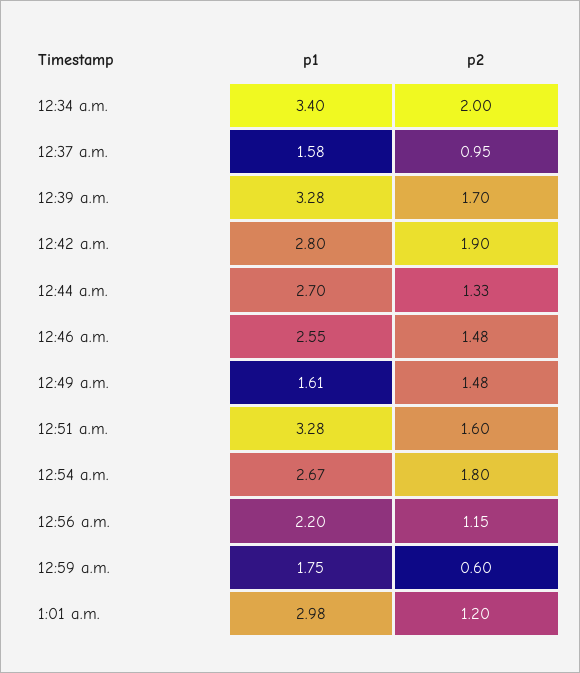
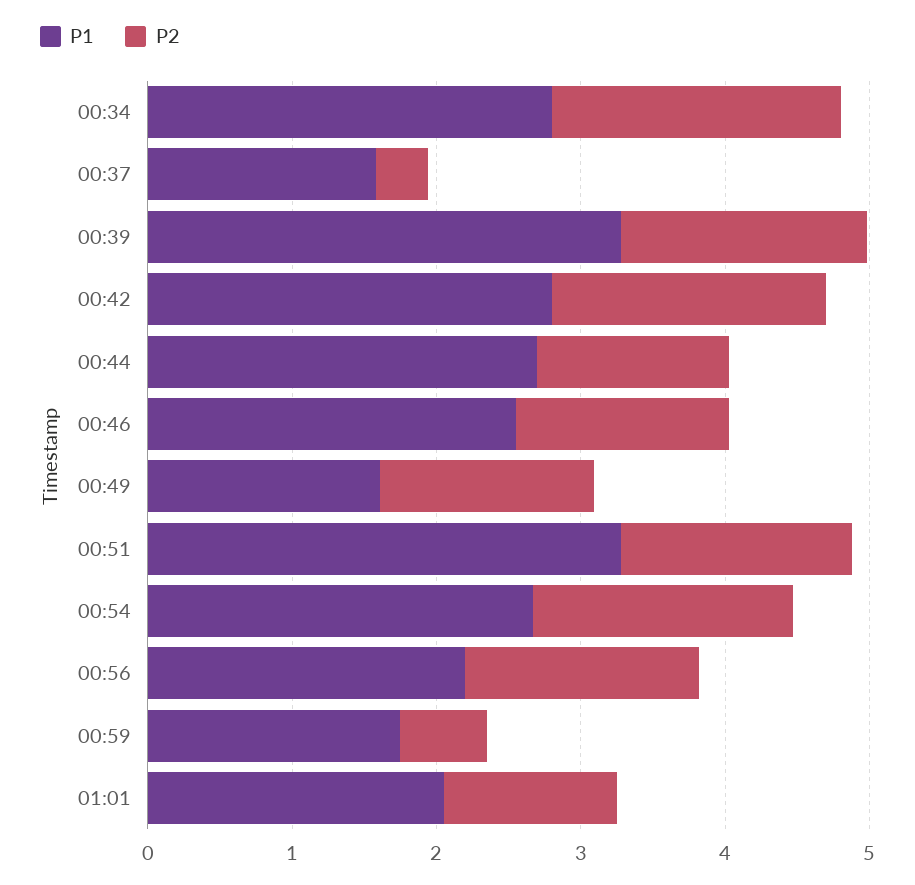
p1, 12:34 a.m.: 3.4 -> 2.8
p2, 12:37 a.m.: 0.95 -> 0.4
p2, 12:56 a.m.: 1.15 -> 1.6
p1, 1:01 a.m.: 2.98 -> 2

